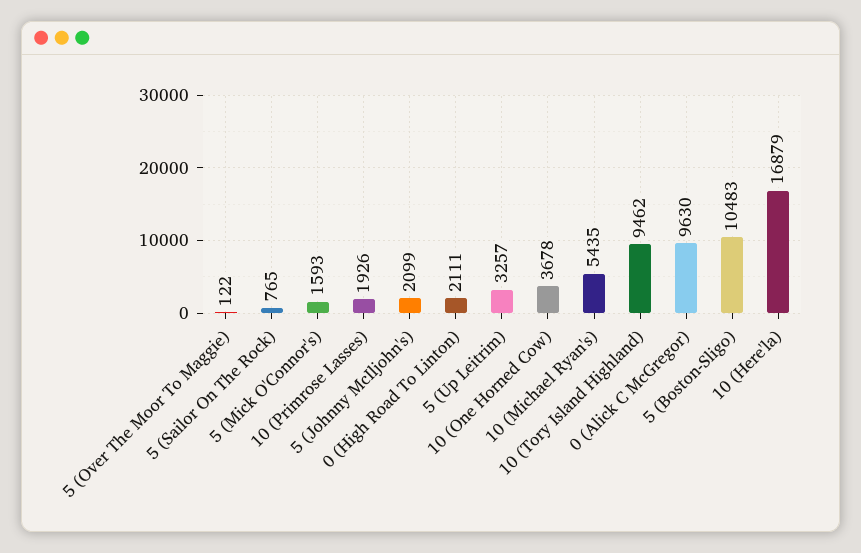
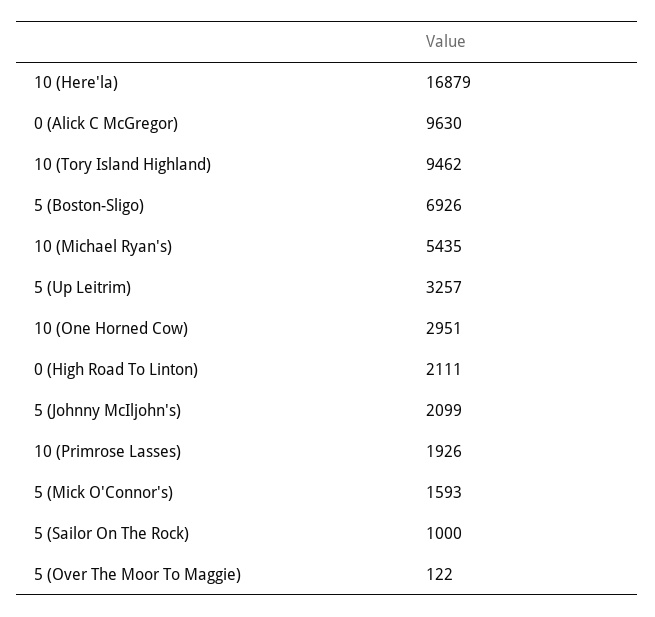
5 (Sailor On The Rock): 765 -> 1000
10 (One Horned Cow): 3678 -> 2951
5 (Boston-Sligo): 10483 -> 6926

